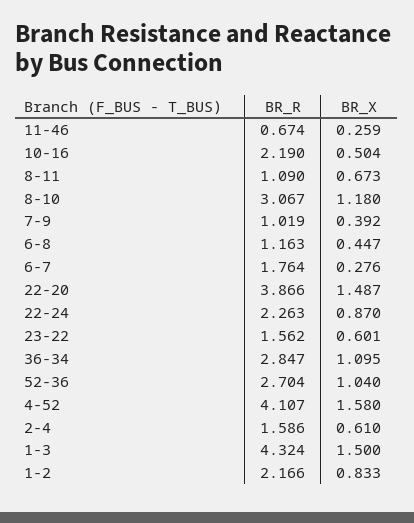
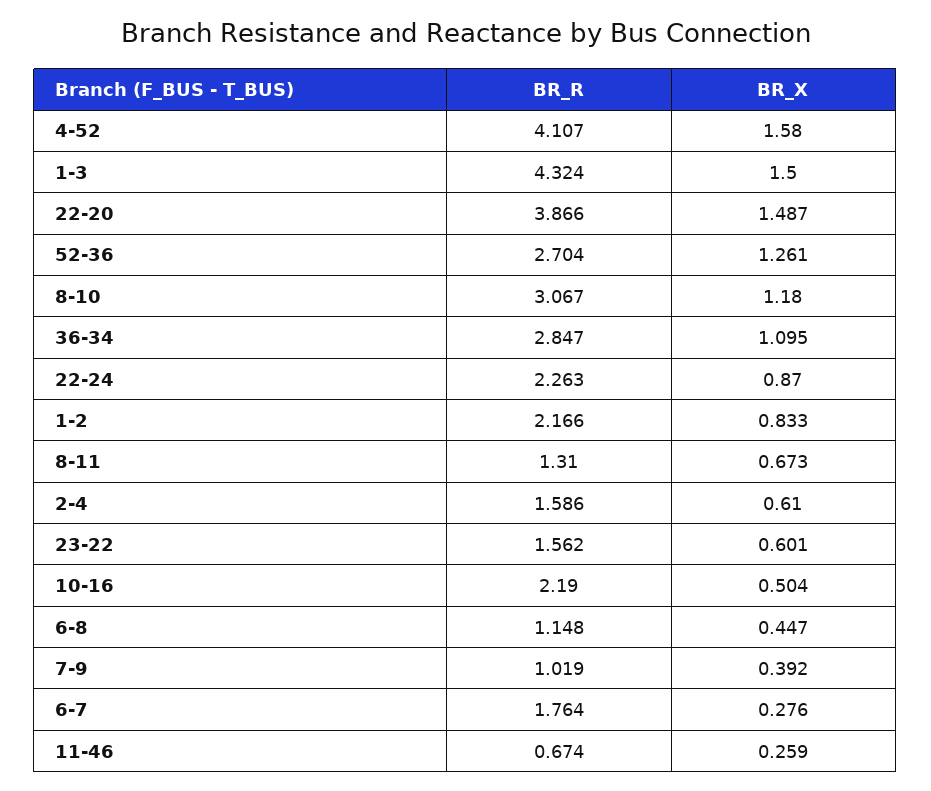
BR_R, 8-11: 1.09 -> 1.31
BR_R, 6-8: 1.163 -> 1.148
BR_X, 52-36: 1.04 -> 1.261

